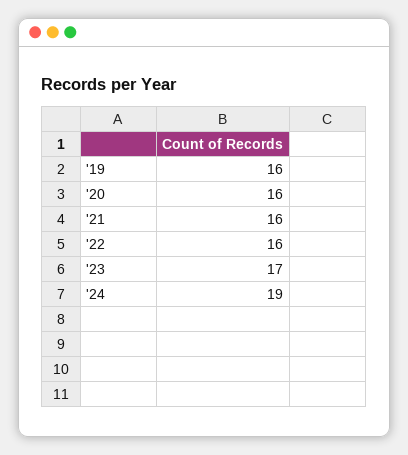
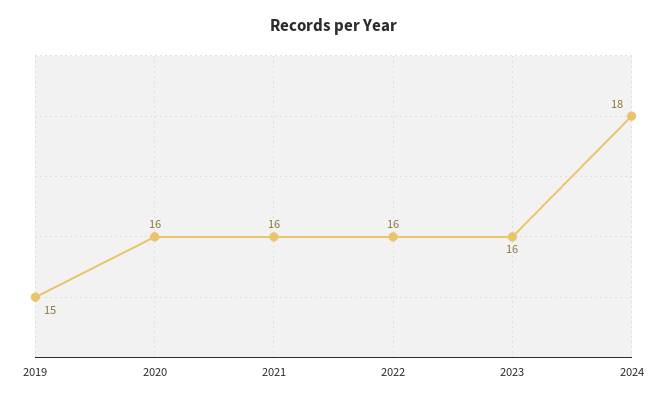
'19: 16 -> 15
'23: 17 -> 16
'24: 19 -> 18

